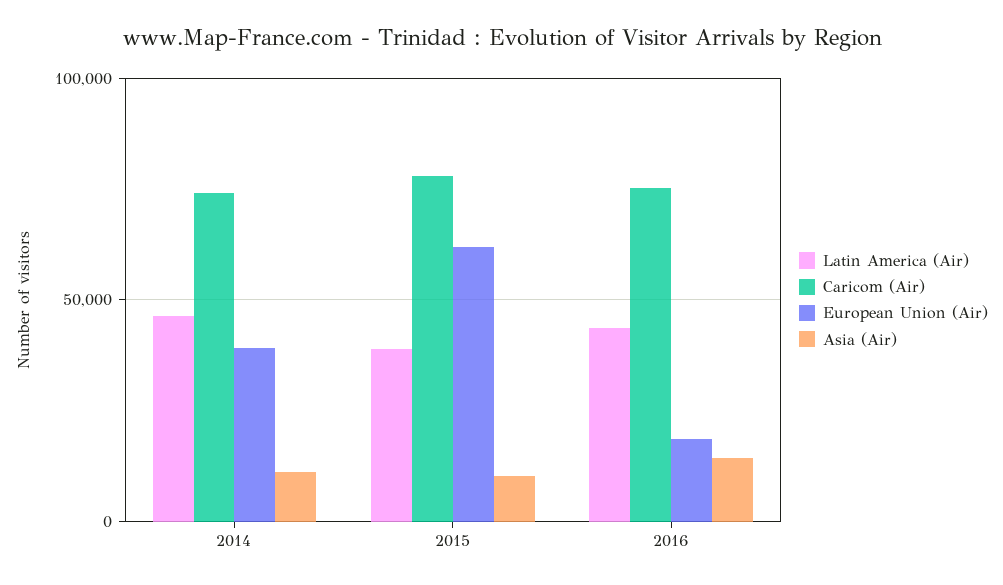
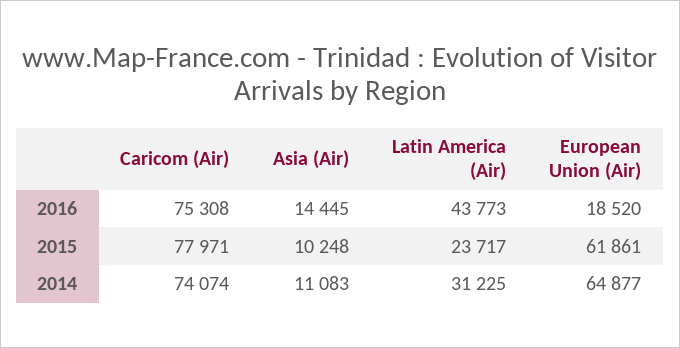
Latin America (Air), 2014: 45000 -> 31225
European Union (Air), 2014: 40000 -> 64877
Latin America (Air), 2015: 40000 -> 23717

